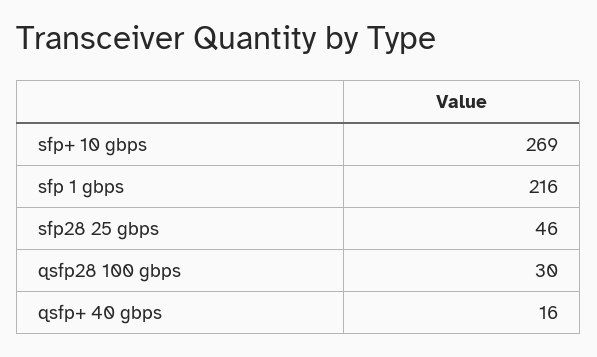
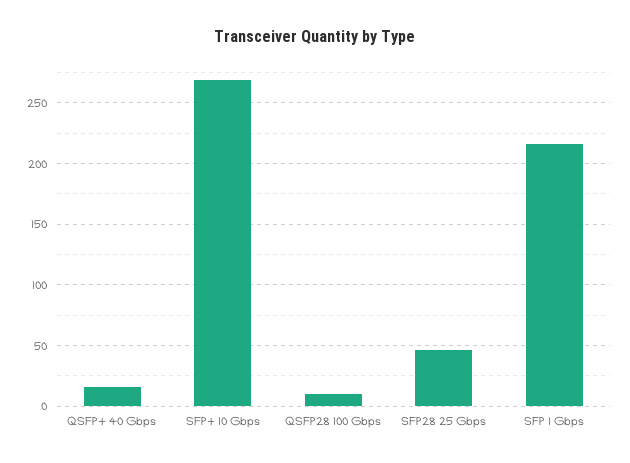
qsfp28 100 gbps: 30 -> 10

